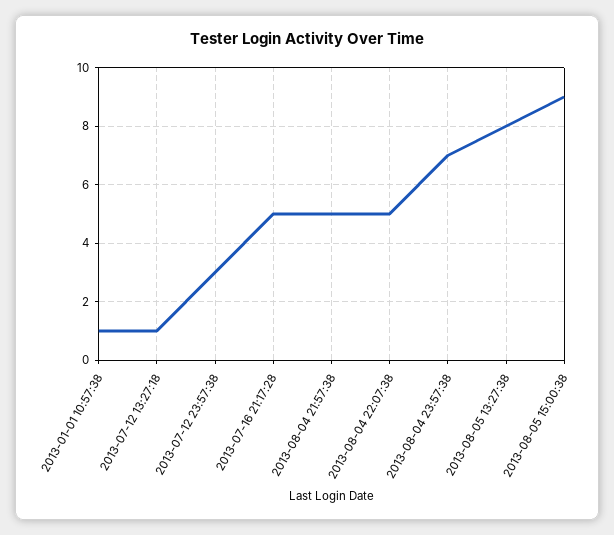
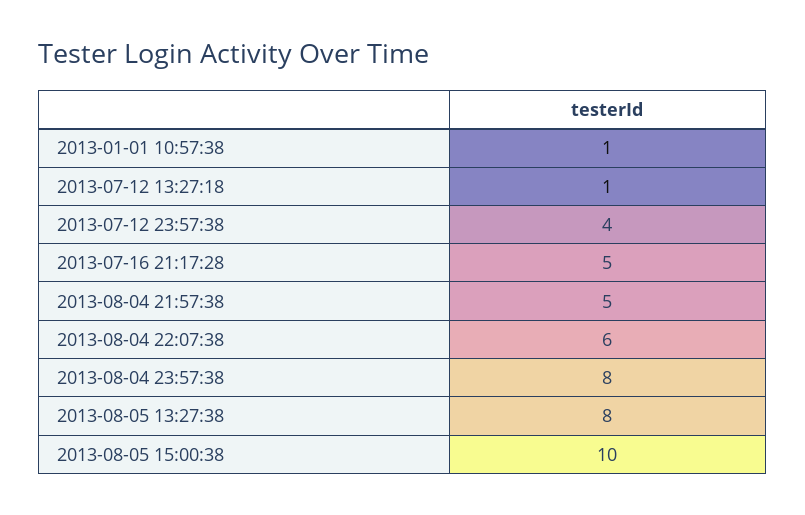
2013-07-12 23:57:38: 3 -> 4
2013-08-04 22:07:38: 5 -> 6
2013-08-04 23:57:38: 7 -> 8
2013-08-05 15:00:38: 9 -> 10

